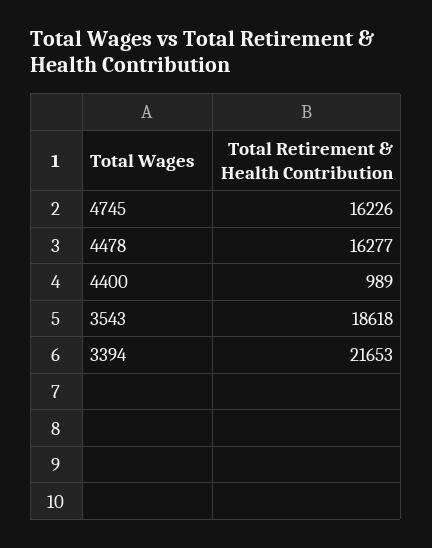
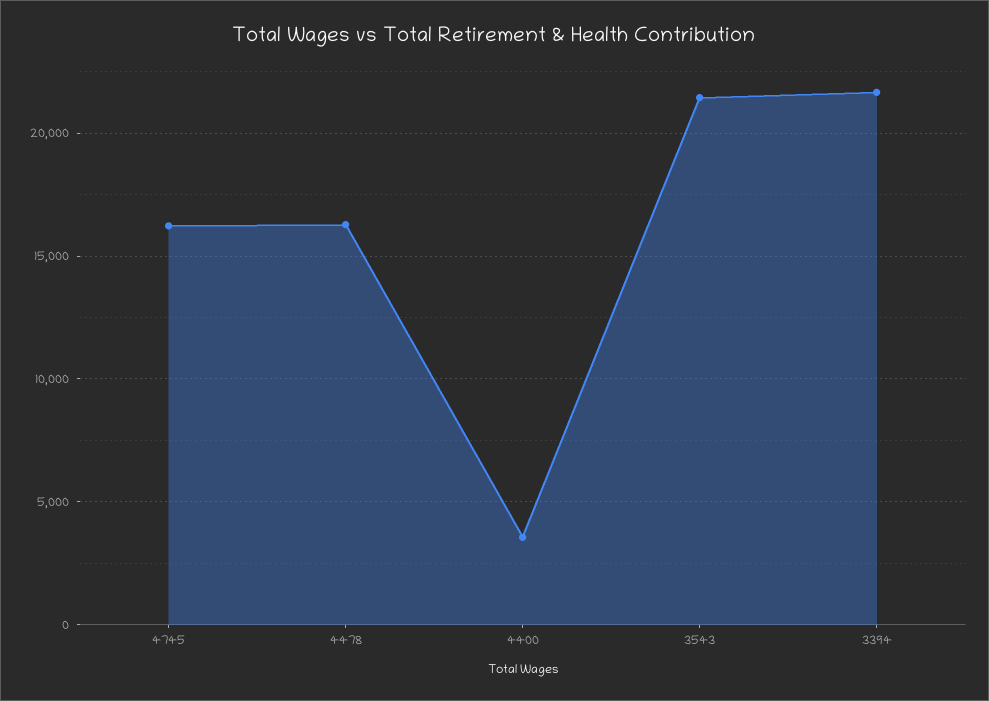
4400: 989 -> 3500
3543: 18618 -> 21500

